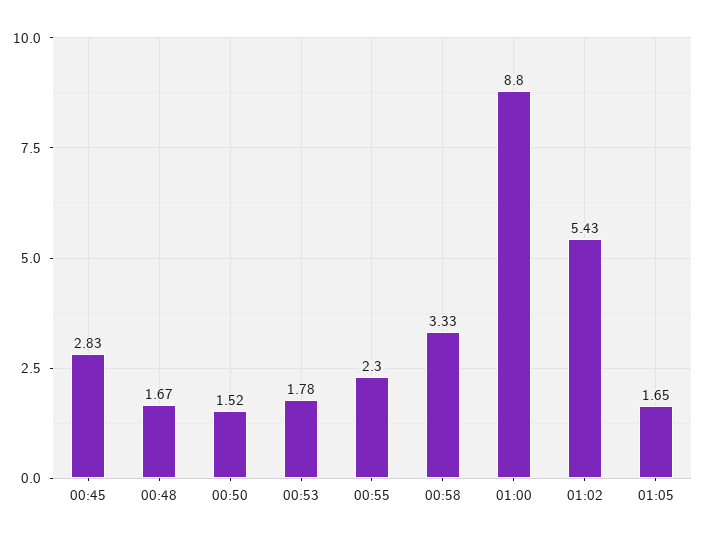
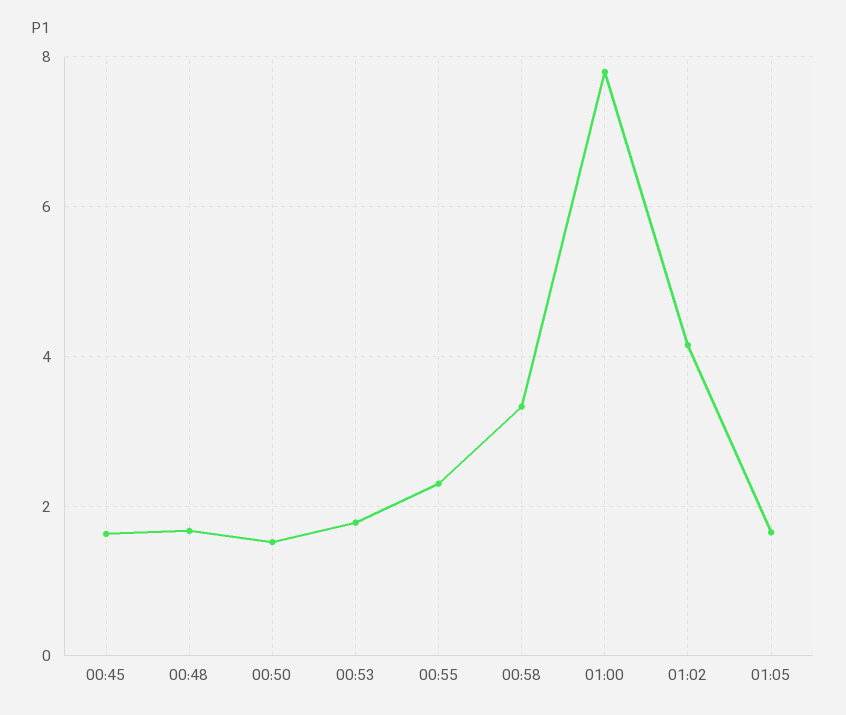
00:45: 2.83 -> 1.6
01:00: 8.8 -> 7.8
01:02: 5.43 -> 4.2

